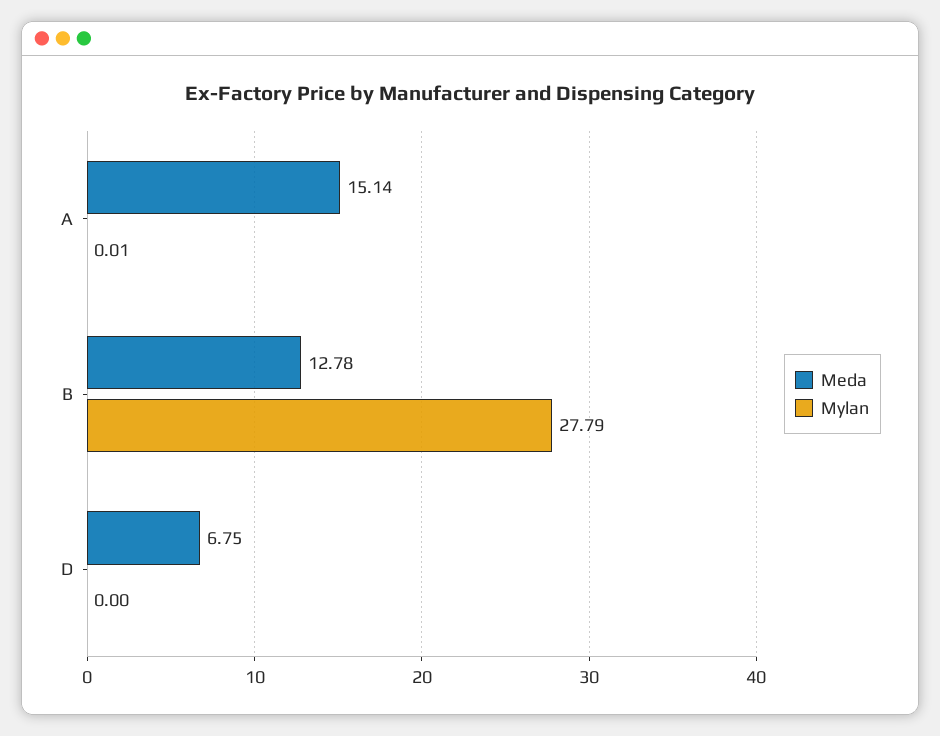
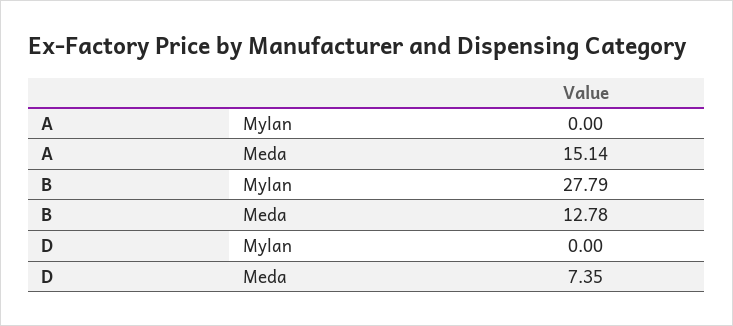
Mylan, A: 0.01 -> 0
Meda, D: 6.75 -> 7.35

